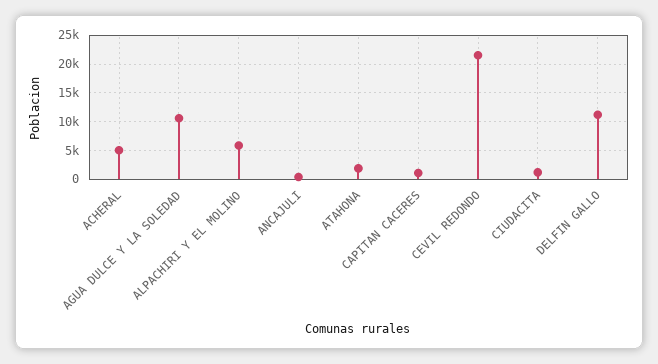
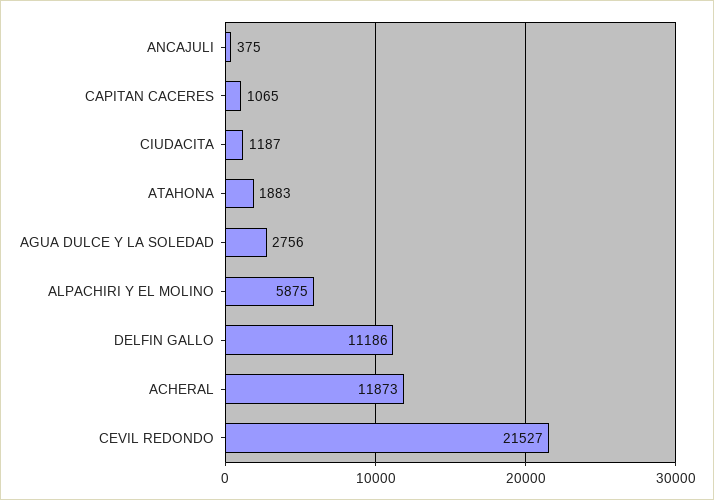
ACHERAL: 5000 -> 11873
AGUA DULCE Y LA SOLEDAD: 10000 -> 2756

